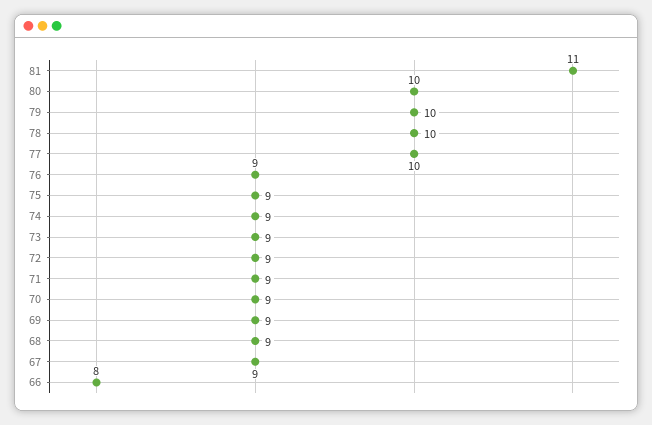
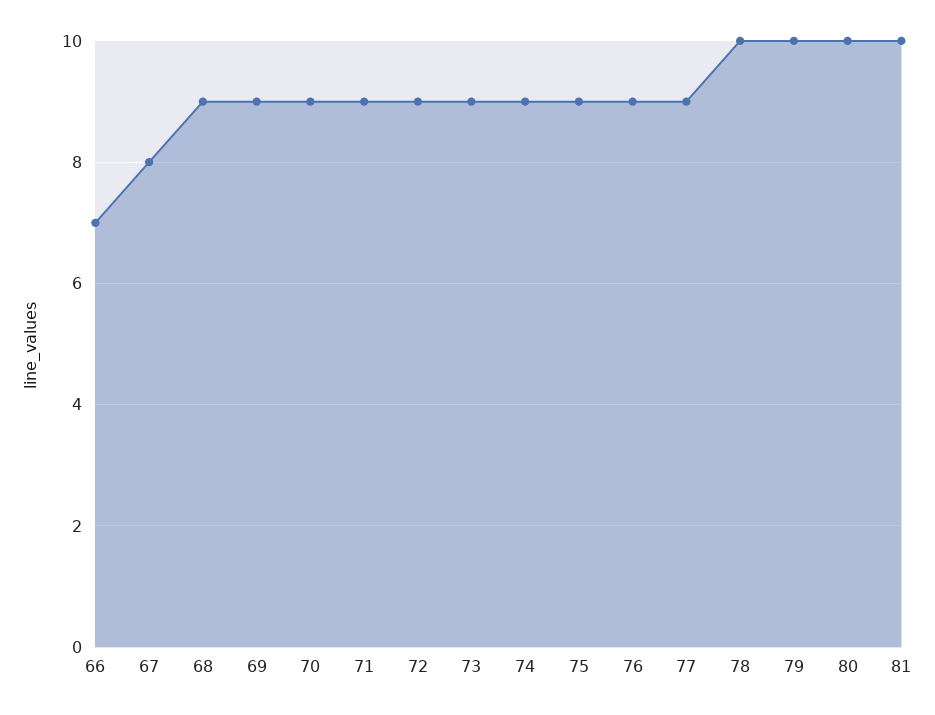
81: 11 -> 10
77: 10 -> 9
67: 9 -> 8
66: 8 -> 7

